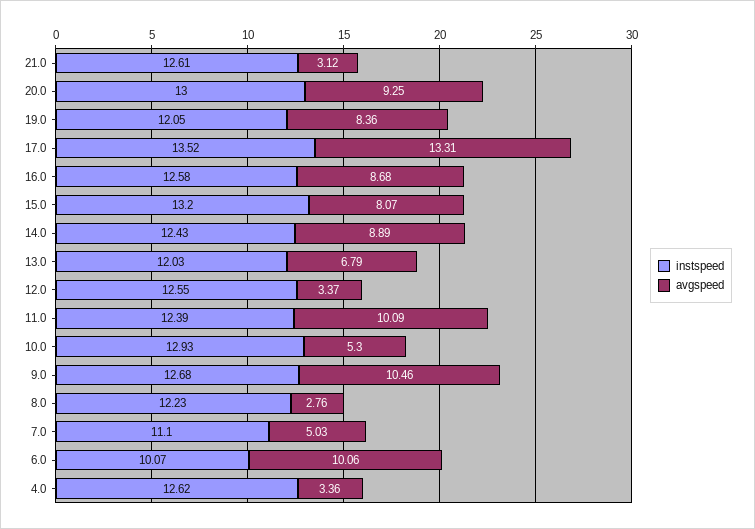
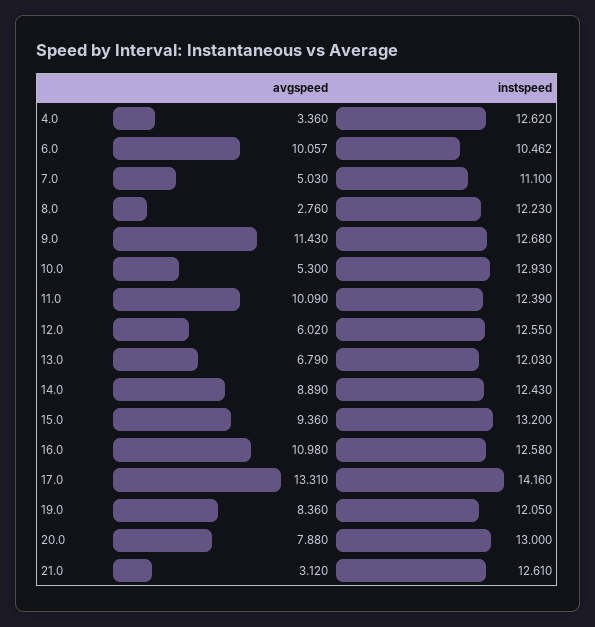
avgspeed, 20.0: 9.25 -> 7.88
instspeed, 17.0: 13.52 -> 14.16
avgspeed, 16.0: 8.68 -> 10.98
avgspeed, 15.0: 8.07 -> 9.36
avgspeed, 12.0: 3.37 -> 6.02
avgspeed, 9.0: 10.46 -> 11.43
instspeed, 6.0: 10.07 -> 10.462

